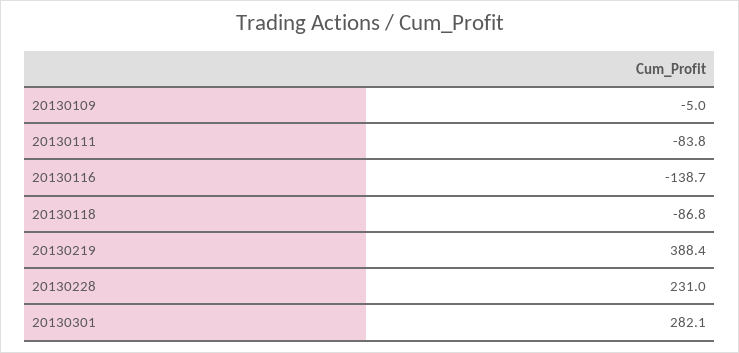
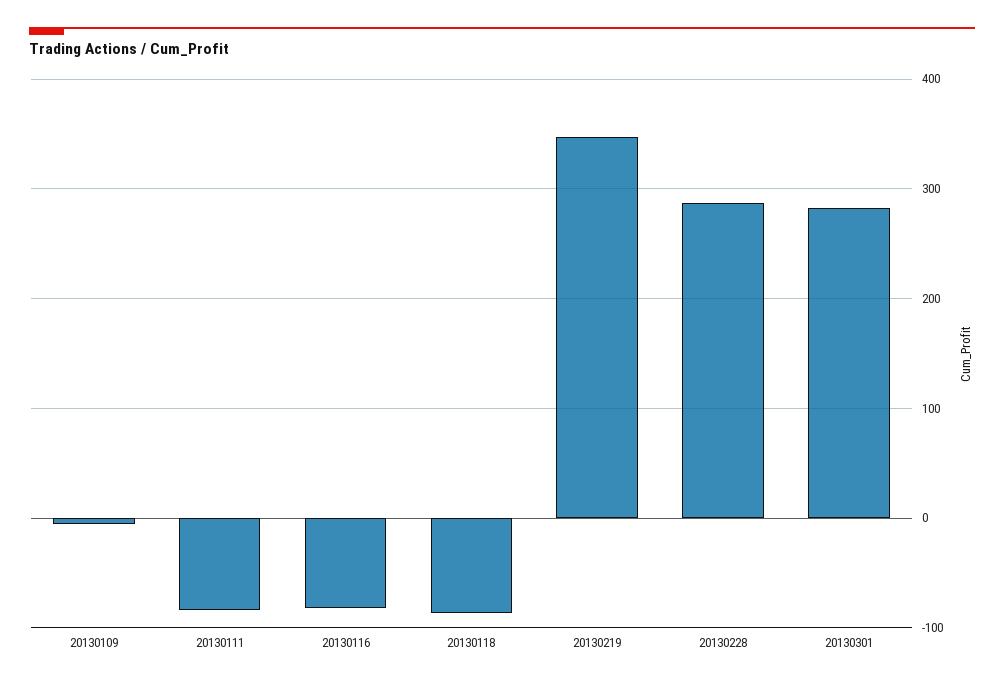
20130116: -138.7 -> -80
20130219: 388.4 -> 350
20130228: 231 -> 290

